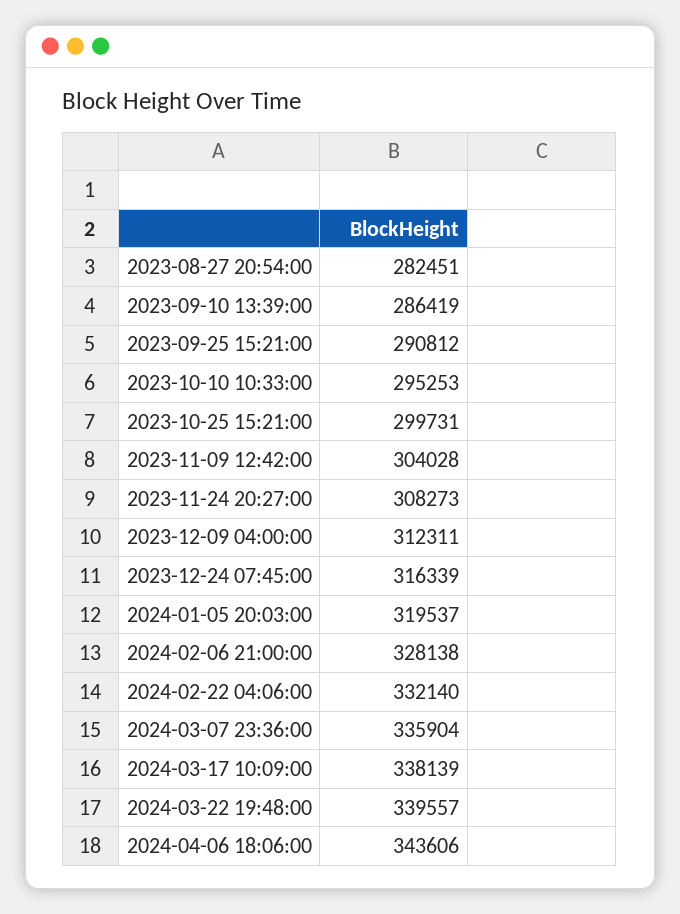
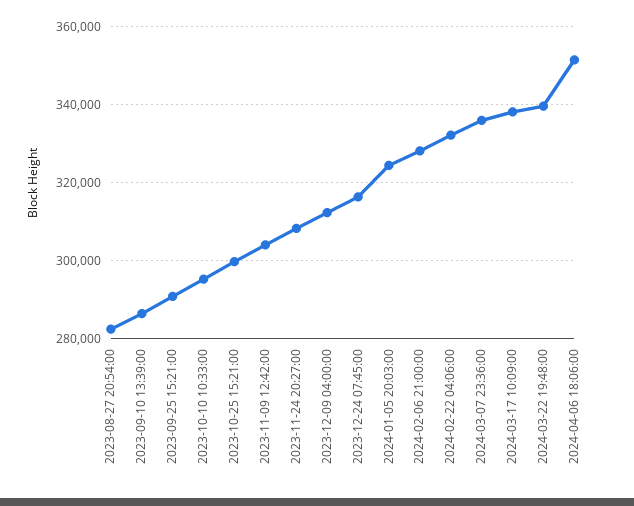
2024-01-05 20:03:00: 319537 -> 324000
2024-04-06 18:06:00: 343606 -> 352000

